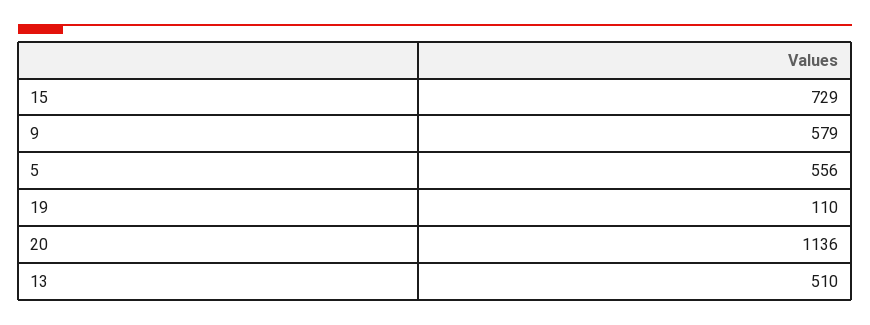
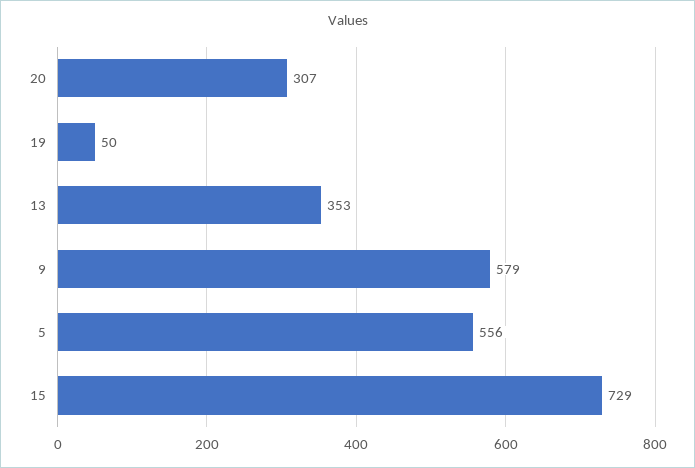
19: 110 -> 50
20: 1136 -> 307
13: 510 -> 353

